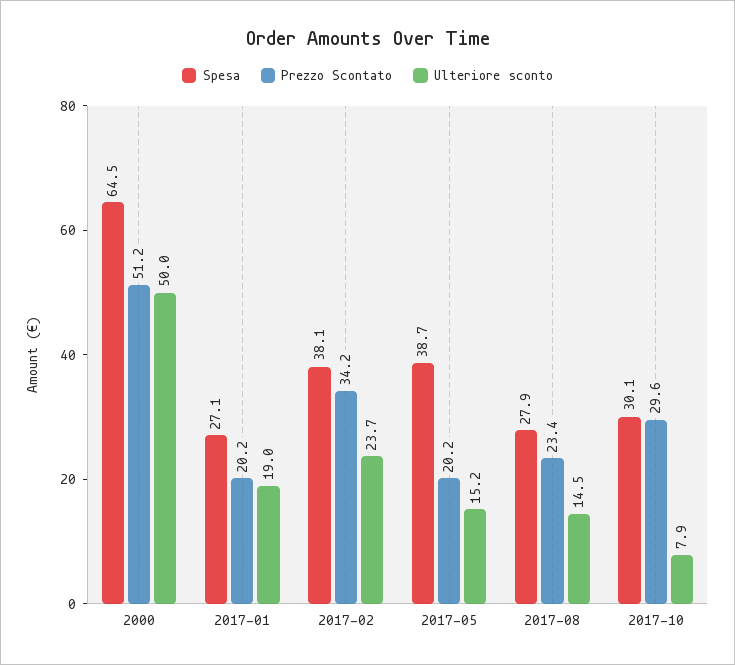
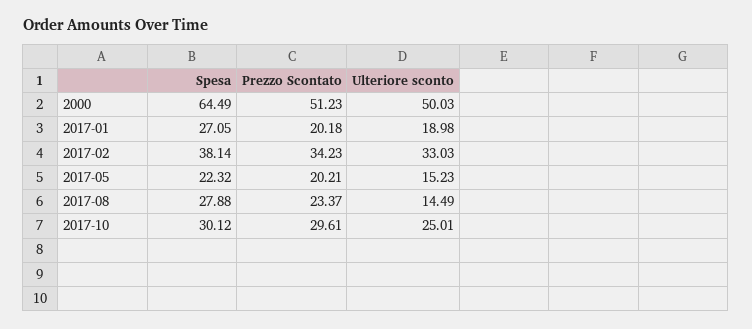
Ulteriore sconto, 2017-02: 23.7 -> 33.03
Spesa, 2017-05: 38.7 -> 22.32
Ulteriore sconto, 2017-10: 7.9 -> 25.01

